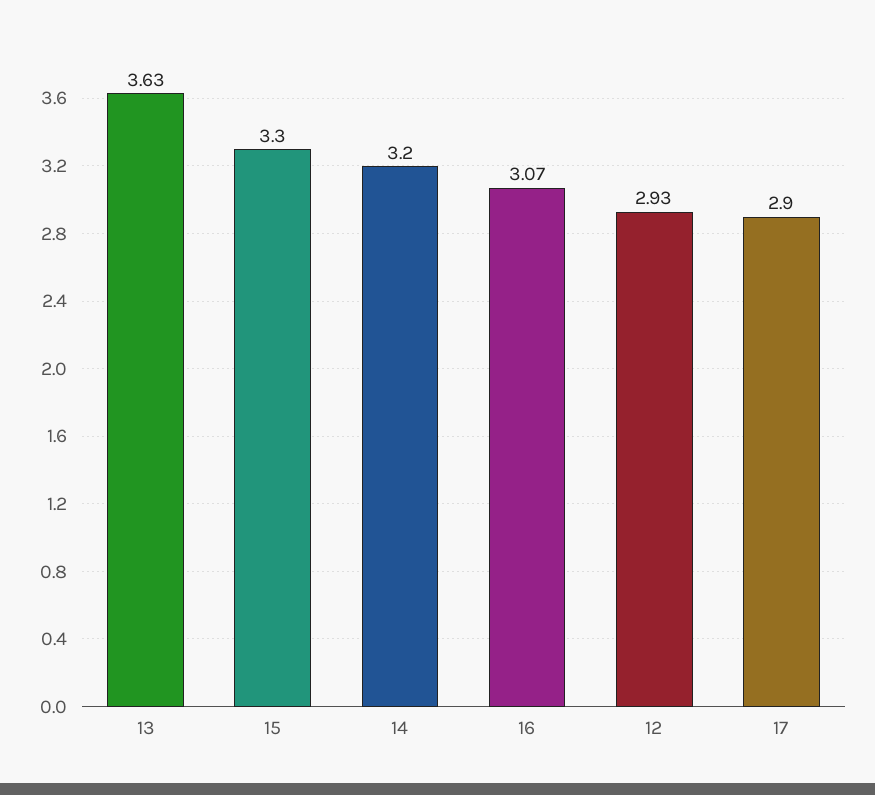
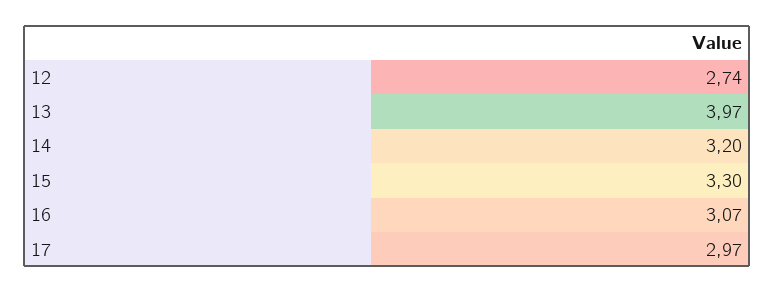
13: 3.63 -> 3.97
12: 2.93 -> 2.74
17: 2.9 -> 2.97

